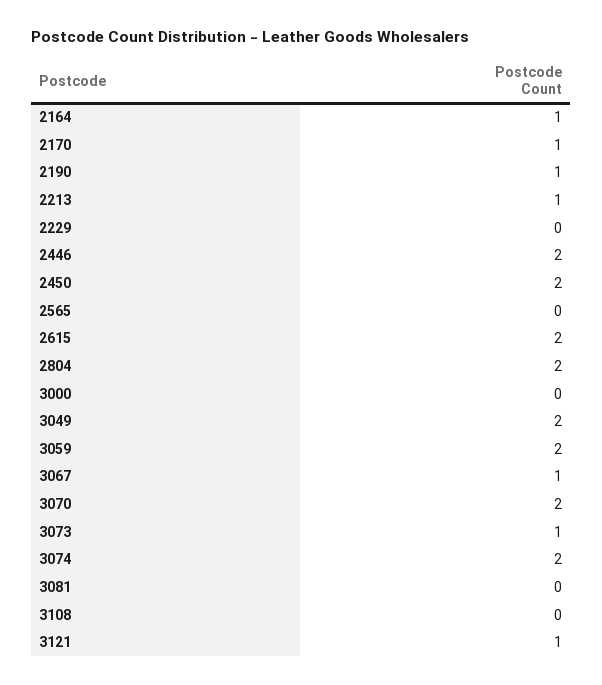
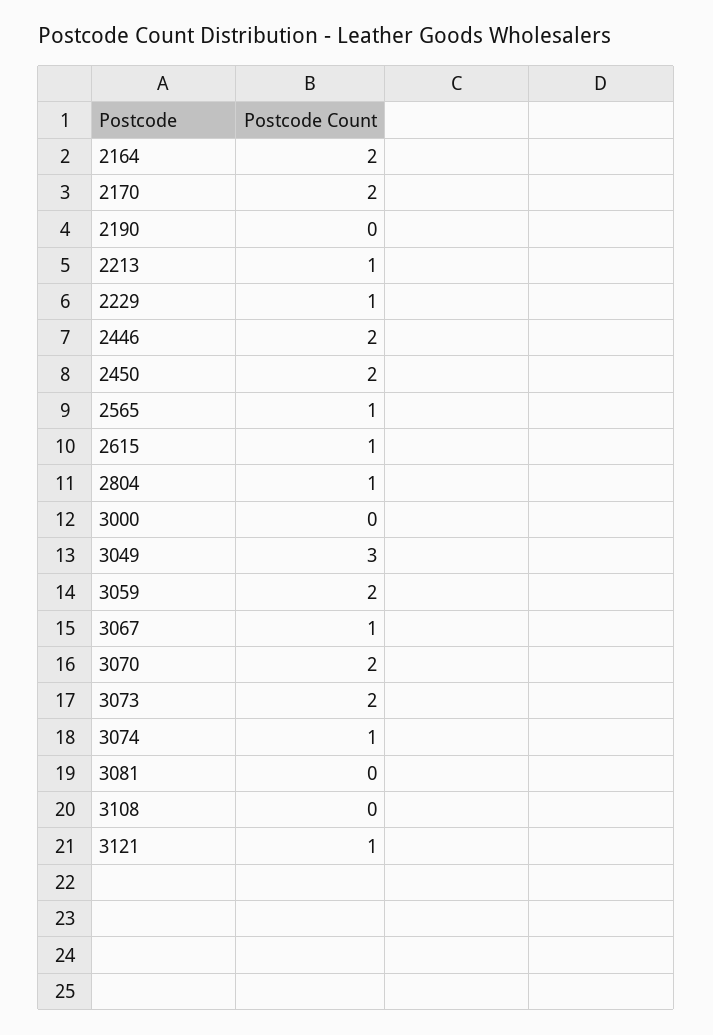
2164: 1 -> 2
2170: 1 -> 2
2190: 1 -> 0
2229: 0 -> 1
2565: 0 -> 1
2615: 2 -> 1
2804: 2 -> 1
3049: 2 -> 3
3073: 1 -> 2
3074: 2 -> 1

